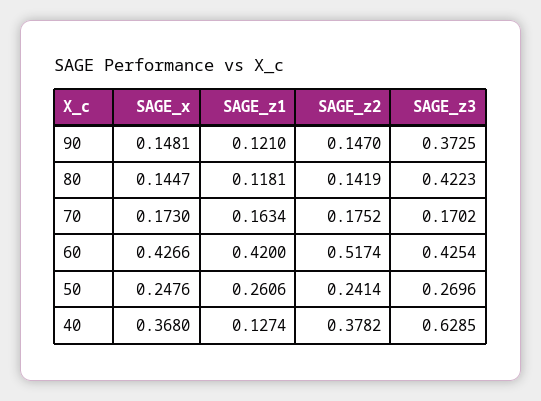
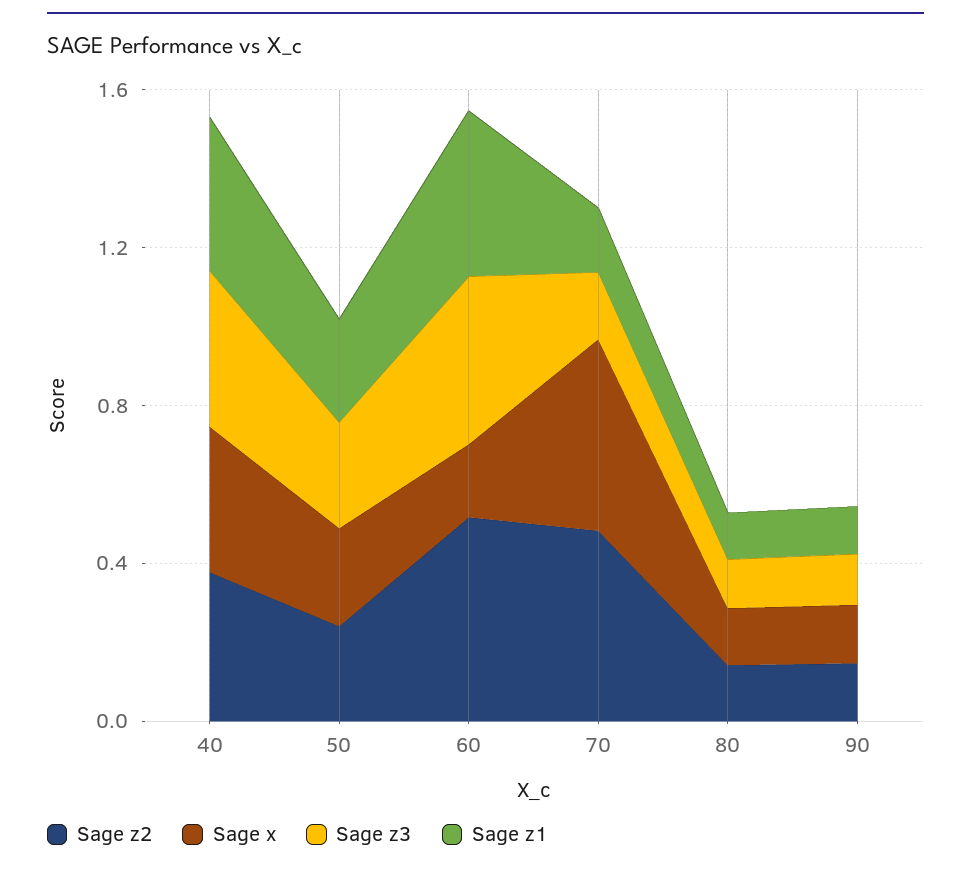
SAGE_z3, 90: 0.3725 -> 0.1
SAGE_z3, 80: 0.4223 -> 0.1
SAGE_x, 70: 0.173 -> 0.5
SAGE_z2, 70: 0.1752 -> 0.5
SAGE_x, 60: 0.4266 -> 0.2
SAGE_z1, 40: 0.1274 -> 0.4
SAGE_z3, 40: 0.6285 -> 0.4

